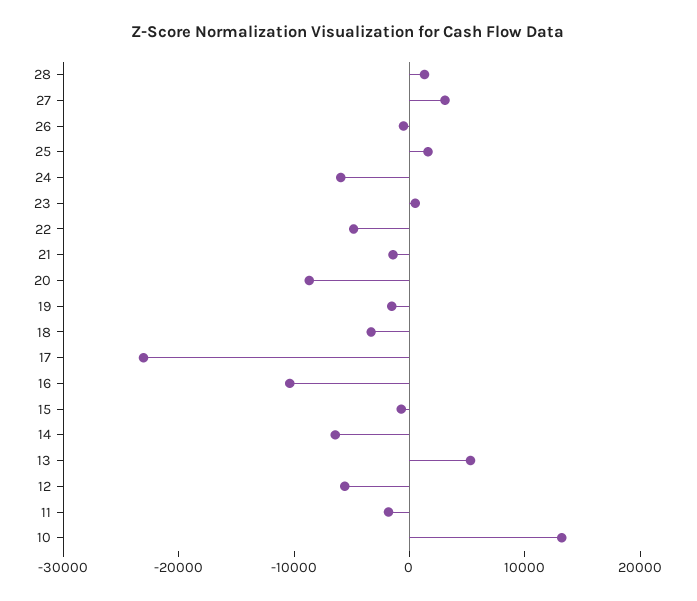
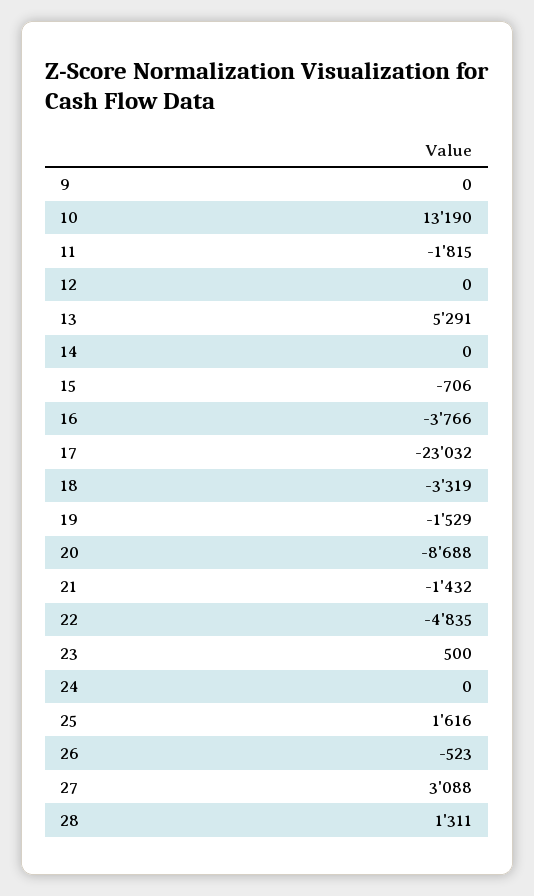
24: -6000 -> 0
16: -10000 -> -3766
14: -6000 -> 0
12: -6000 -> 0
9: none -> 0

